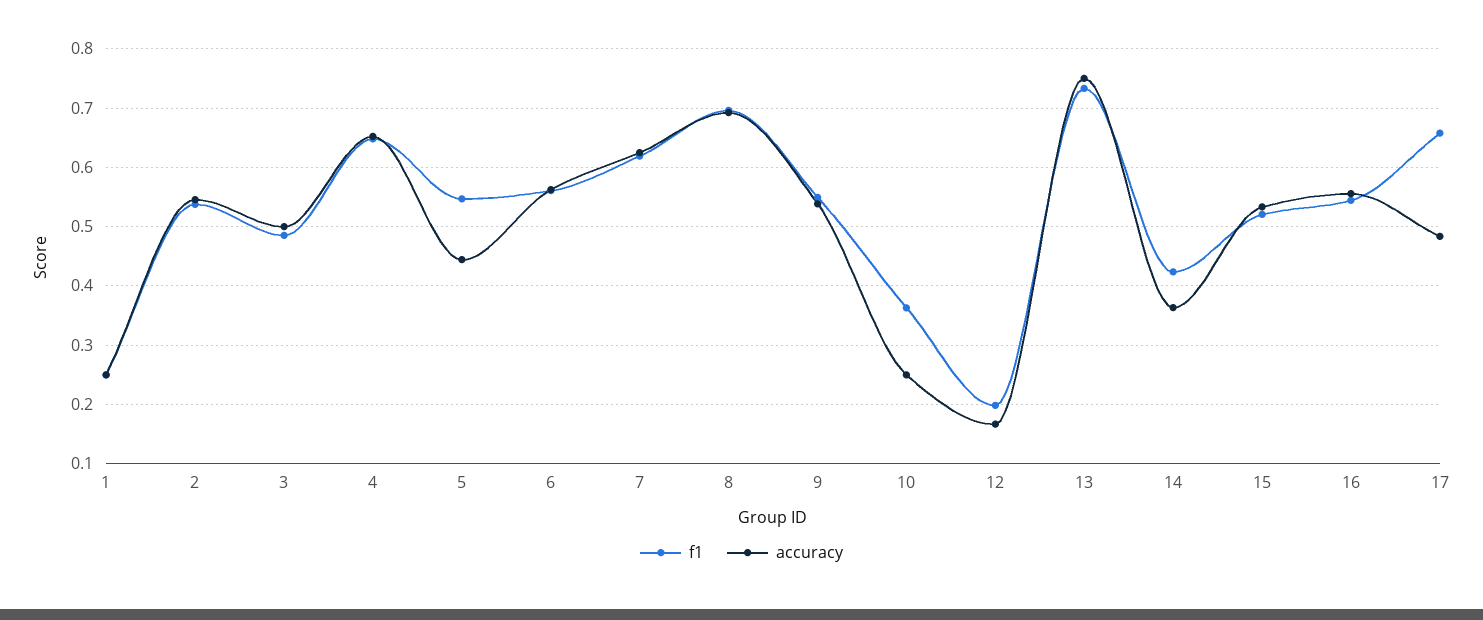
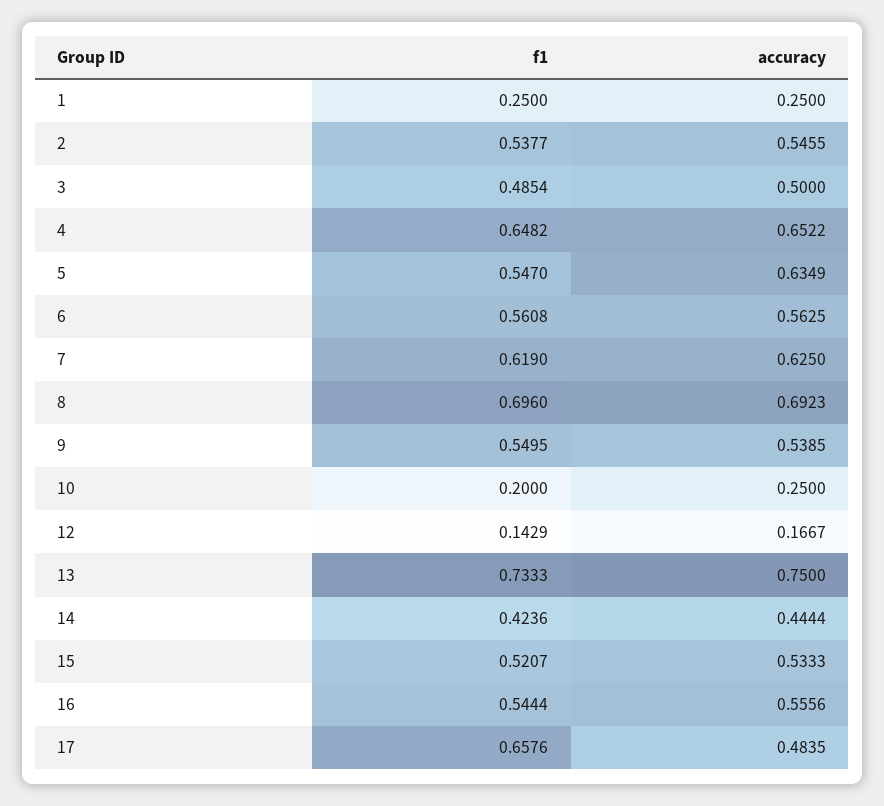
accuracy, 5: 0.44 -> 0.6349
f1, 10: 0.36 -> 0.2
f1, 12: 0.2 -> 0.1429
accuracy, 14: 0.36 -> 0.4444

